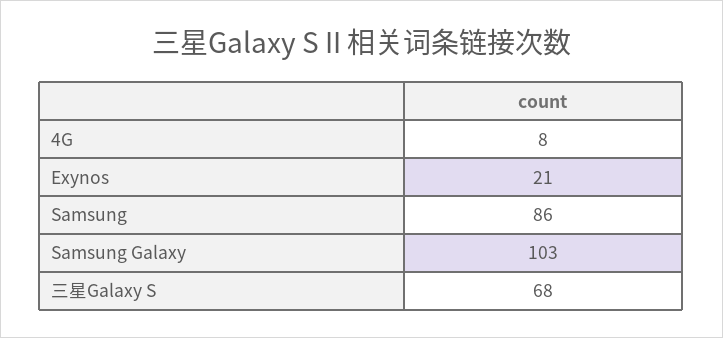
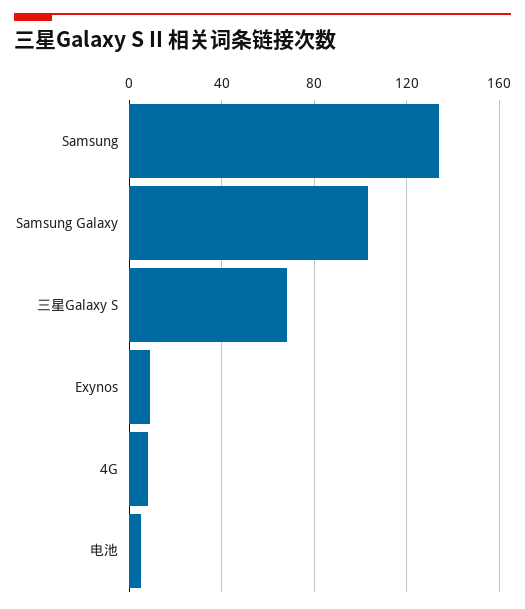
Exynos: 21 -> 10
Samsung: 86 -> 135
电池: none -> 5

